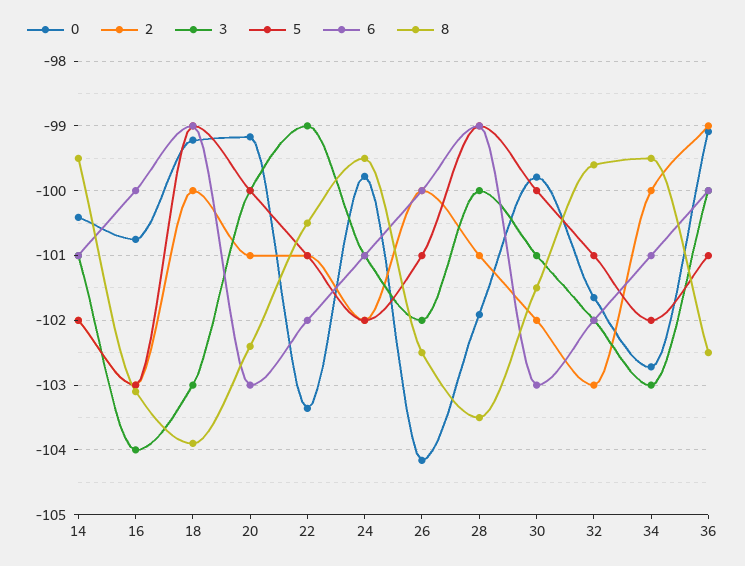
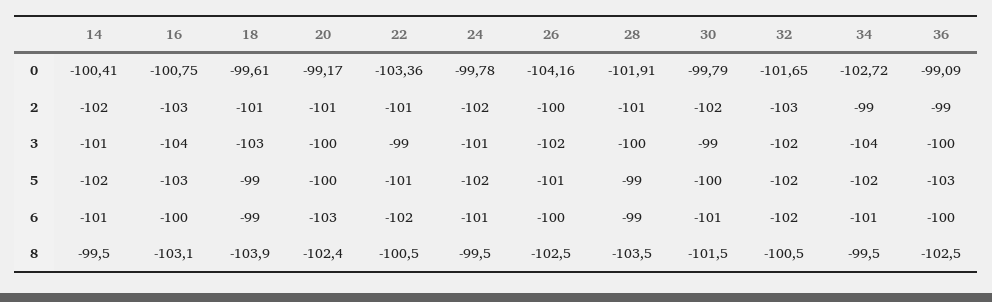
0, 18: -99.2 -> -99.61
2, 18: -100 -> -101
3, 30: -101 -> -99
6, 30: -103 -> -101
5, 32: -101 -> -102
8, 32: -99.6 -> -100.5
2, 34: -100 -> -99
3, 34: -103 -> -104
5, 36: -101 -> -103

